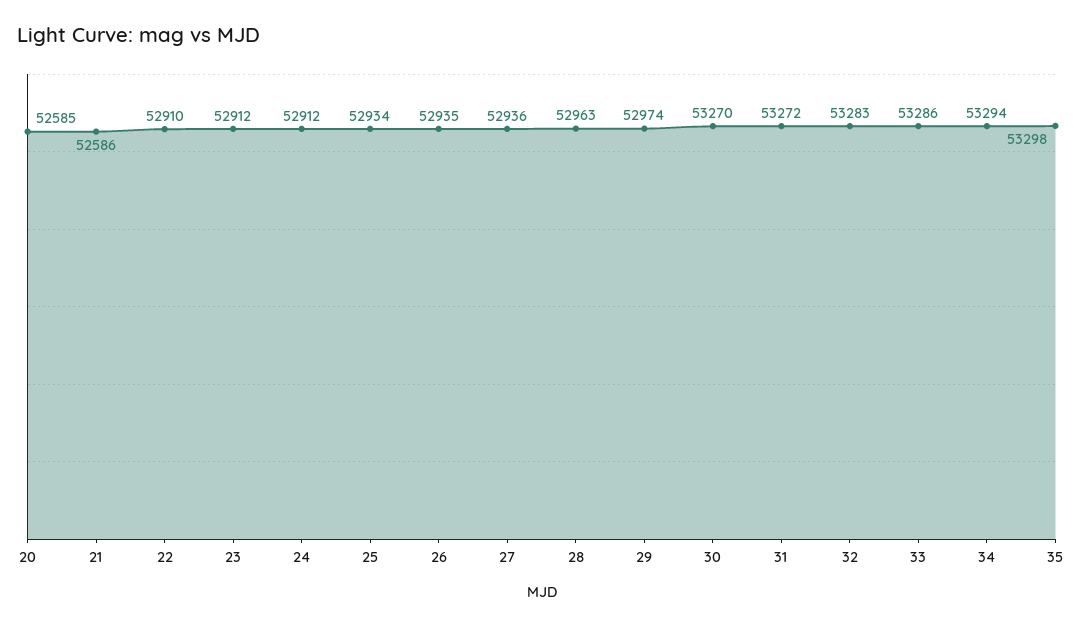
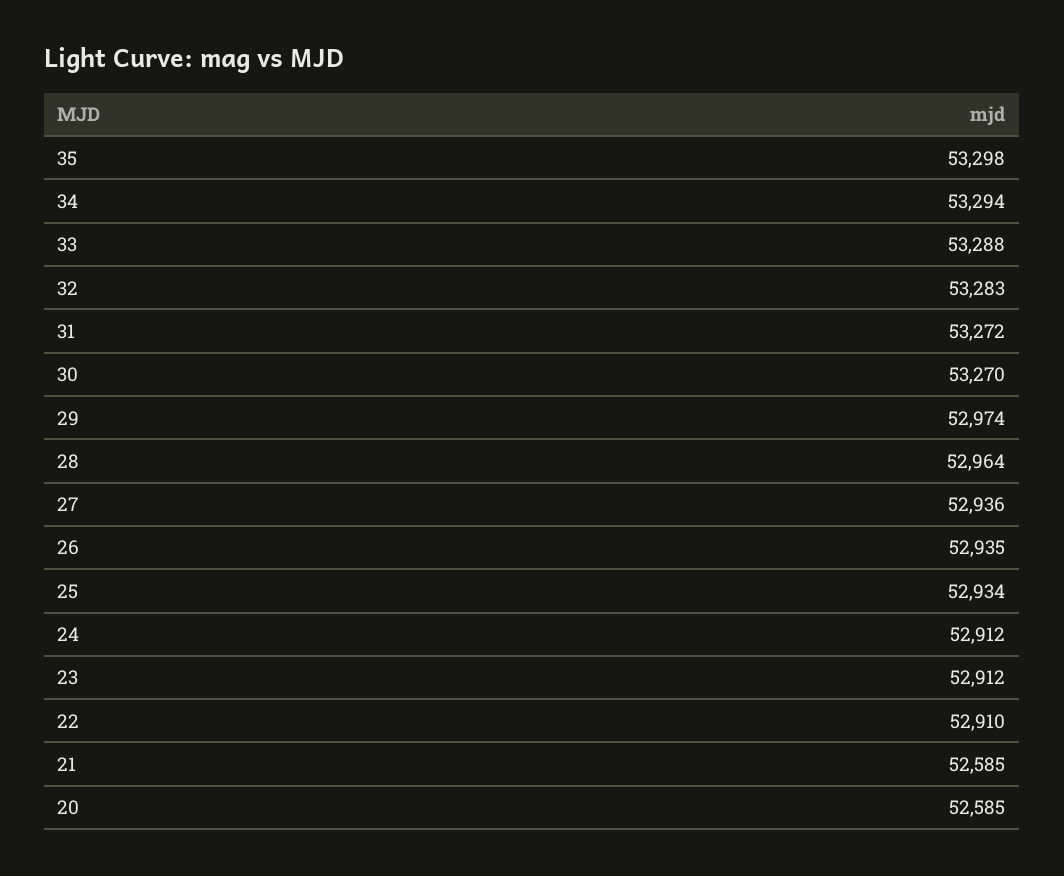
21: 52586 -> 52585
28: 52963 -> 52964
33: 53286 -> 53288

